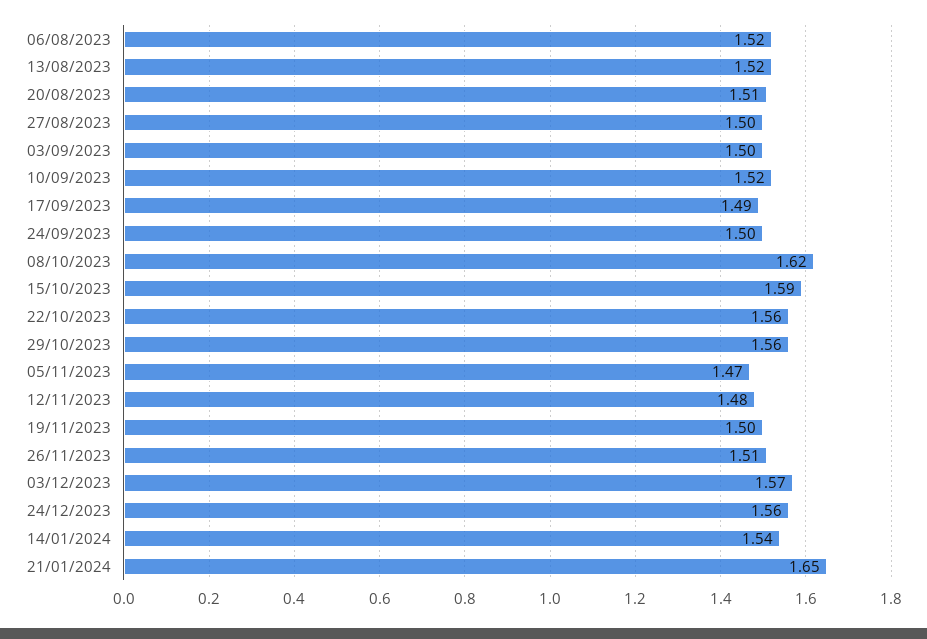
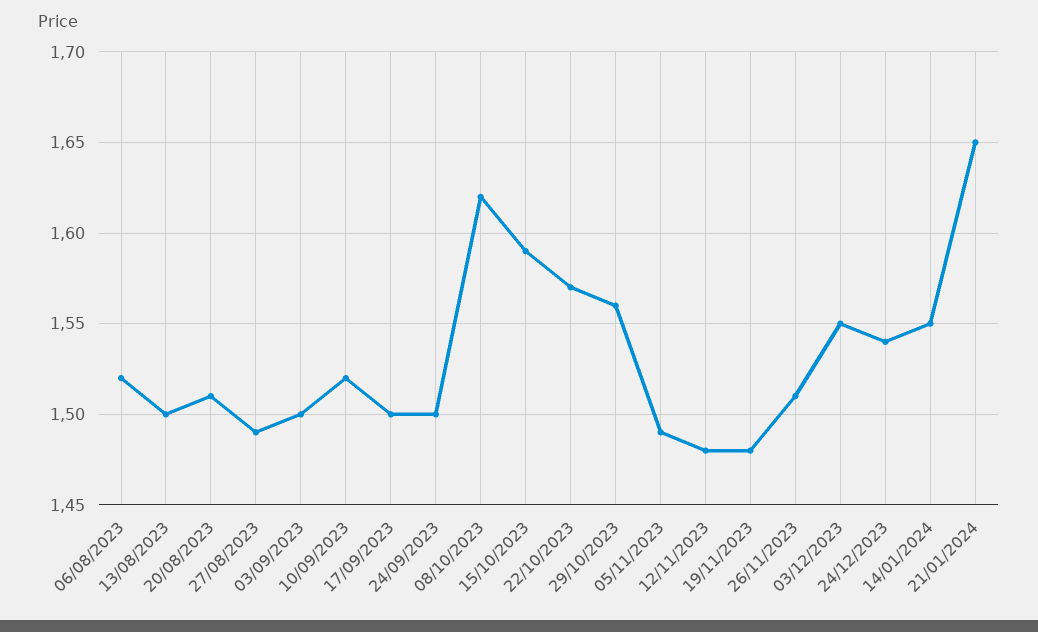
13/08/2023: 1.52 -> 1.5
27/08/2023: 1.5 -> 1.49
17/09/2023: 1.49 -> 1.5
22/10/2023: 1.56 -> 1.57
05/11/2023: 1.47 -> 1.49
19/11/2023: 1.5 -> 1.48
03/12/2023: 1.57 -> 1.55
24/12/2023: 1.56 -> 1.54
14/01/2024: 1.54 -> 1.55

